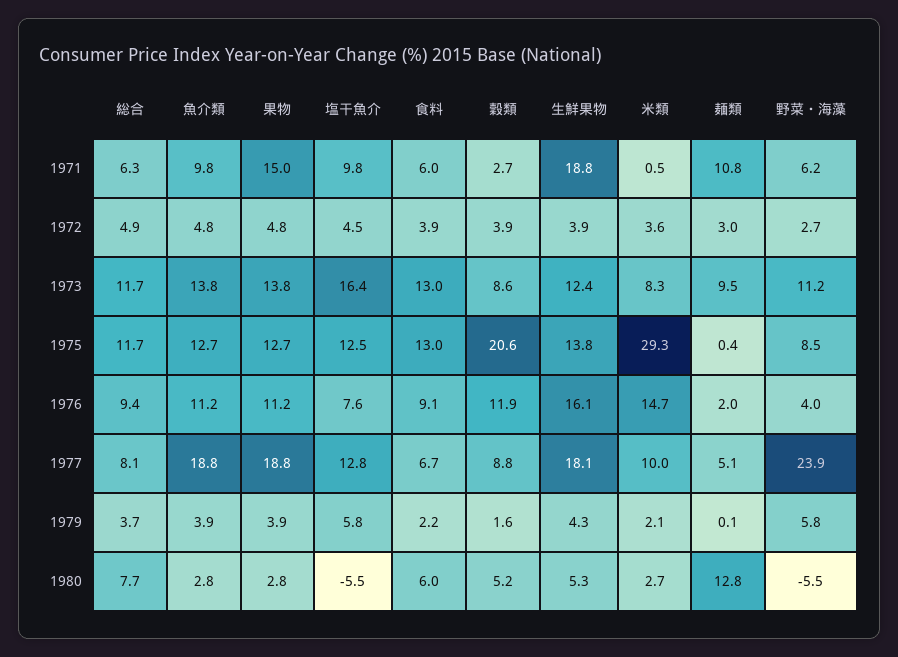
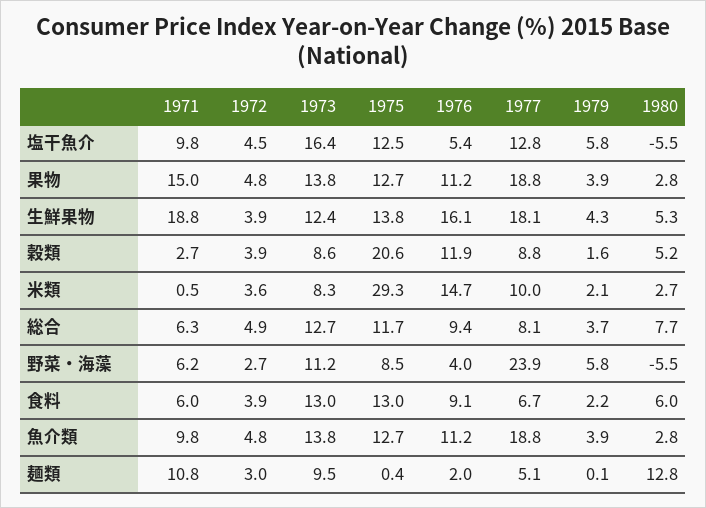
総合, 1973: 11.7 -> 12.7
塩干魚介, 1976: 7.6 -> 5.4

